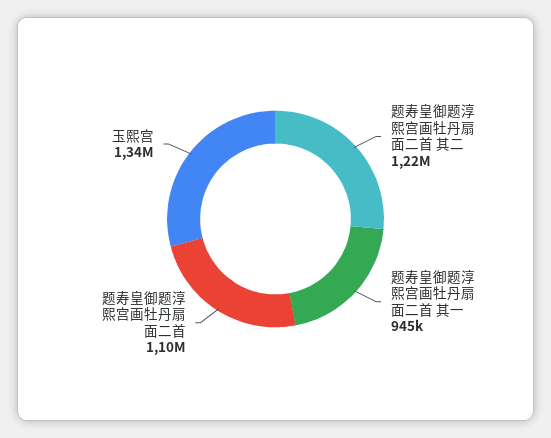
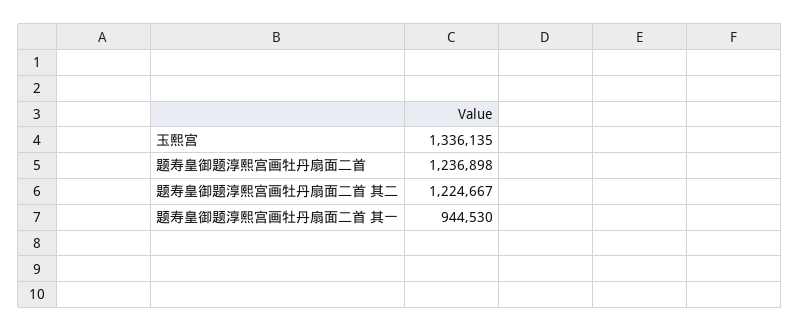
题寿皇御题淳熙宫画牡丹扇面二首: 1100000 -> 1236898

